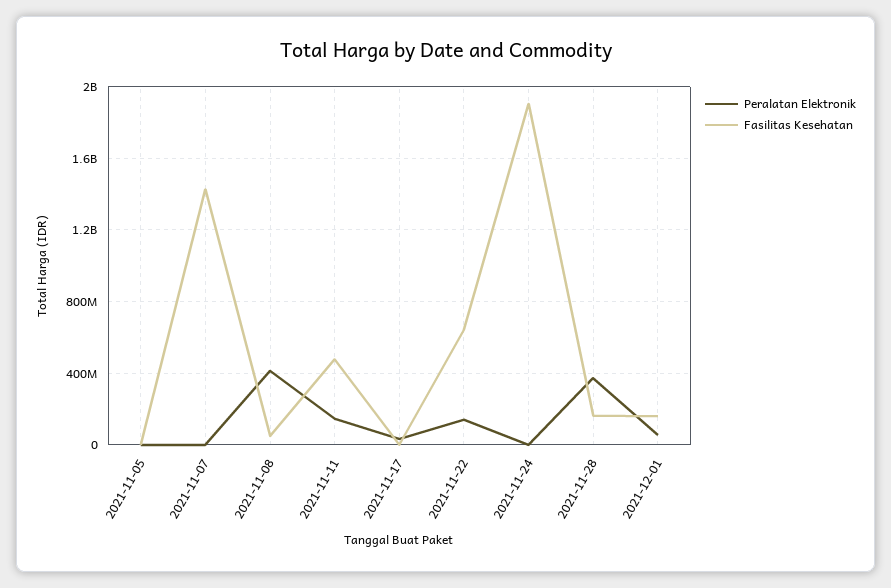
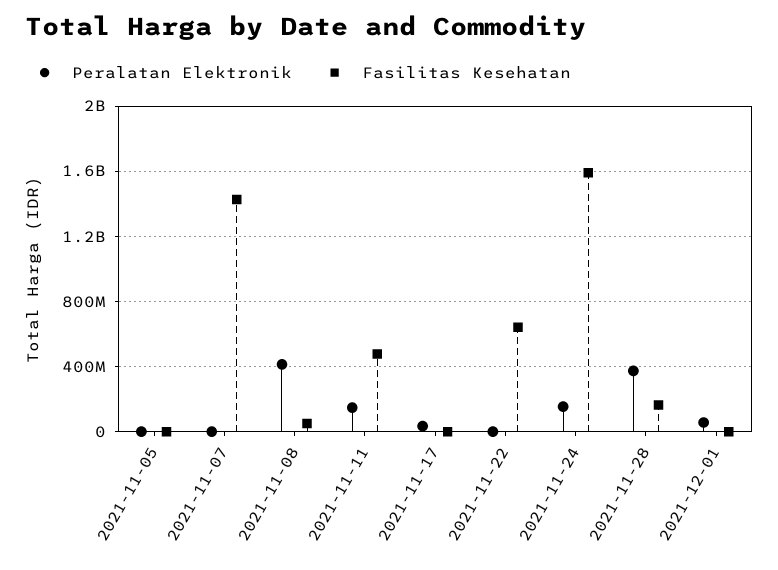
Peralatan Elektronik, 2021-11-22: 150000000 -> 0
Peralatan Elektronik, 2021-11-24: 0 -> 150000000
Fasilitas Kesehatan, 2021-11-24: 1900000000 -> 1600000000
Fasilitas Kesehatan, 2021-12-01: 150000000 -> 0

